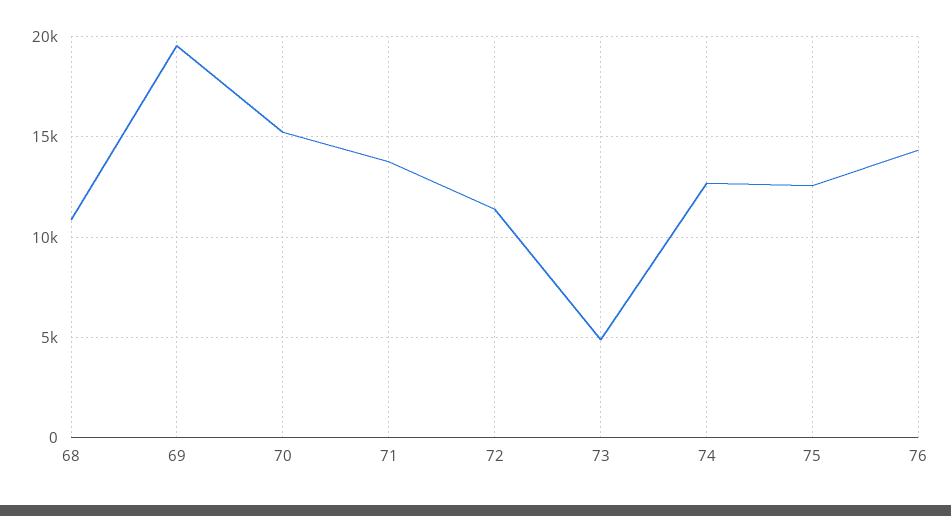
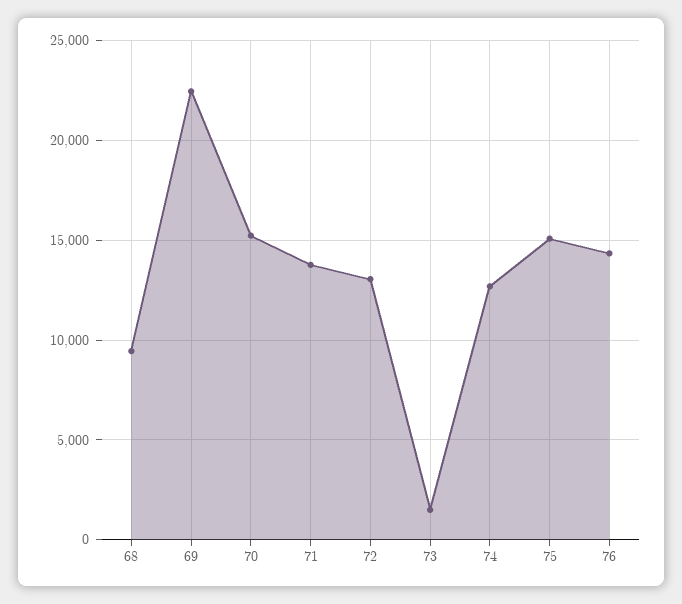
68: 11000 -> 9500
69: 19500 -> 22500
72: 11500 -> 13000
73: 5000 -> 1500
75: 12500 -> 15000

